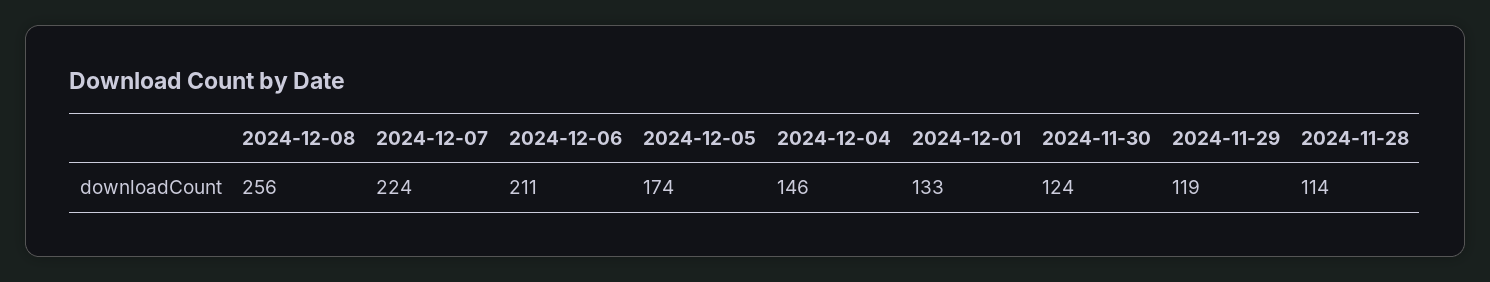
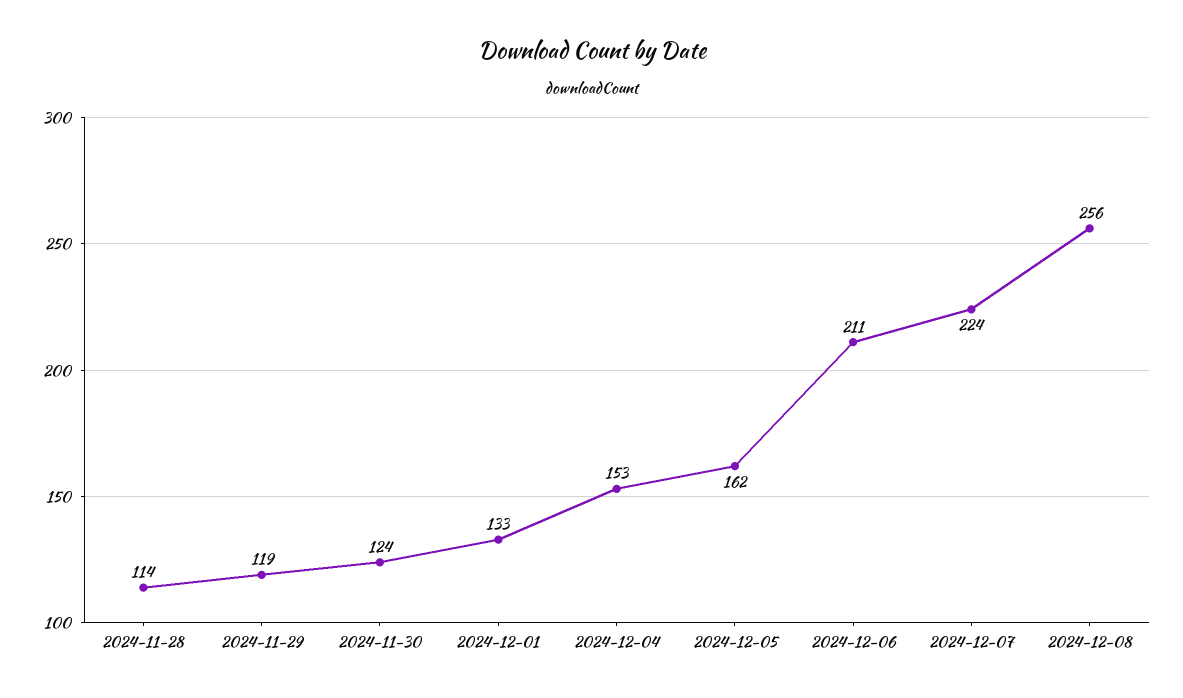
2024-12-05: 174 -> 162
2024-12-04: 146 -> 153

